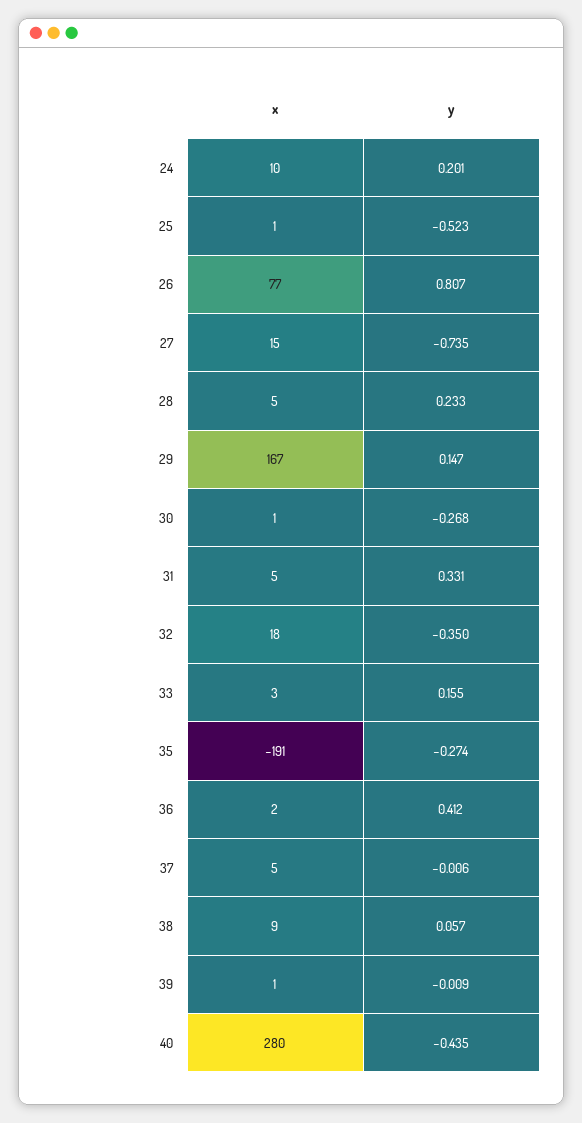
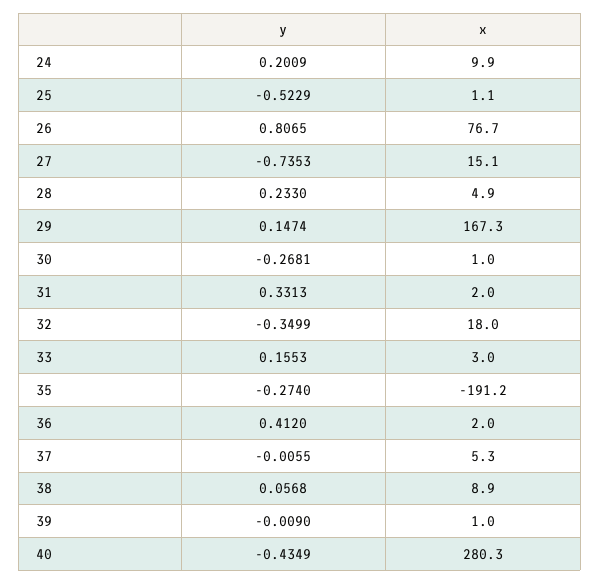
x, 31: 5 -> 2

